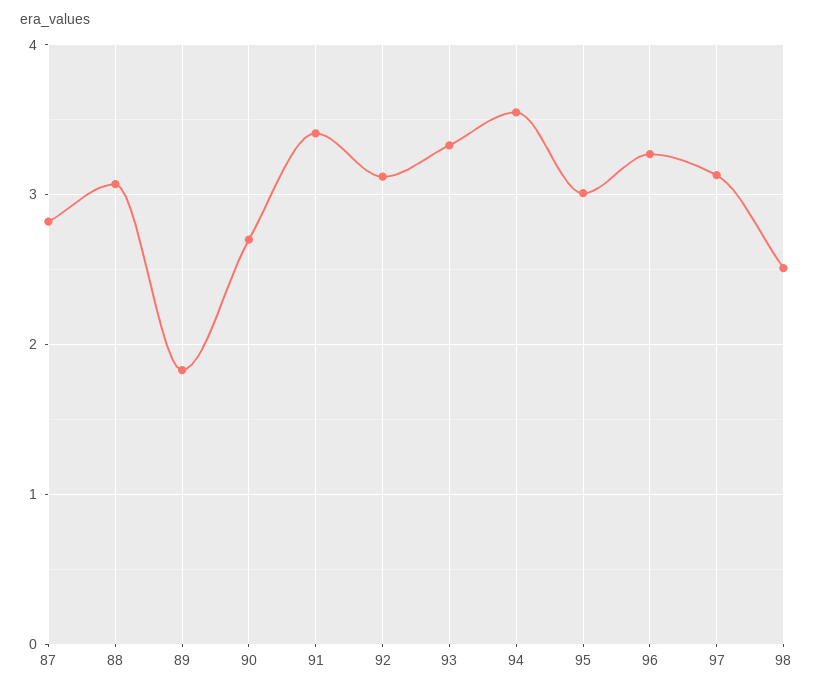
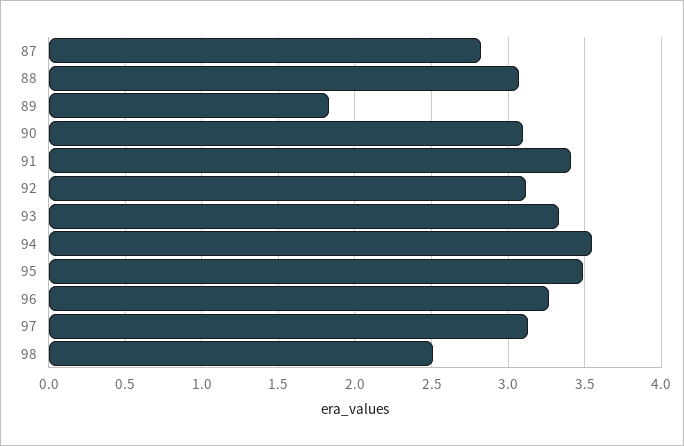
90: 2.7 -> 3.1
95: 3 -> 3.5

